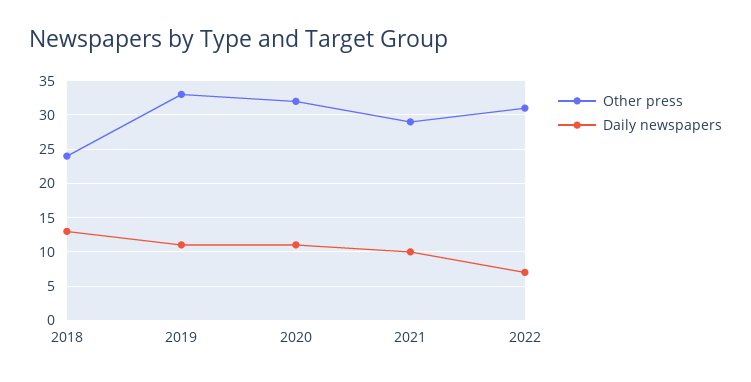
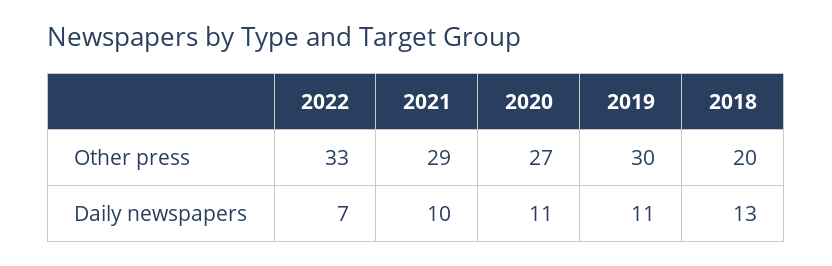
Other press, 2018: 24 -> 20
Other press, 2019: 33 -> 30
Other press, 2020: 32 -> 27
Other press, 2022: 31 -> 33

